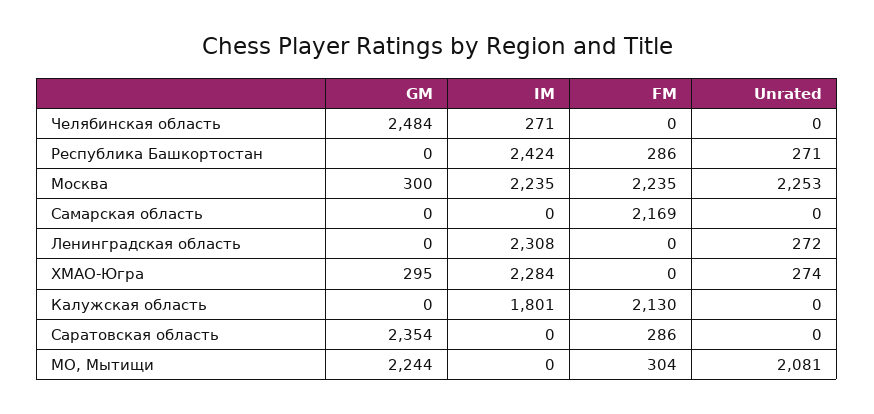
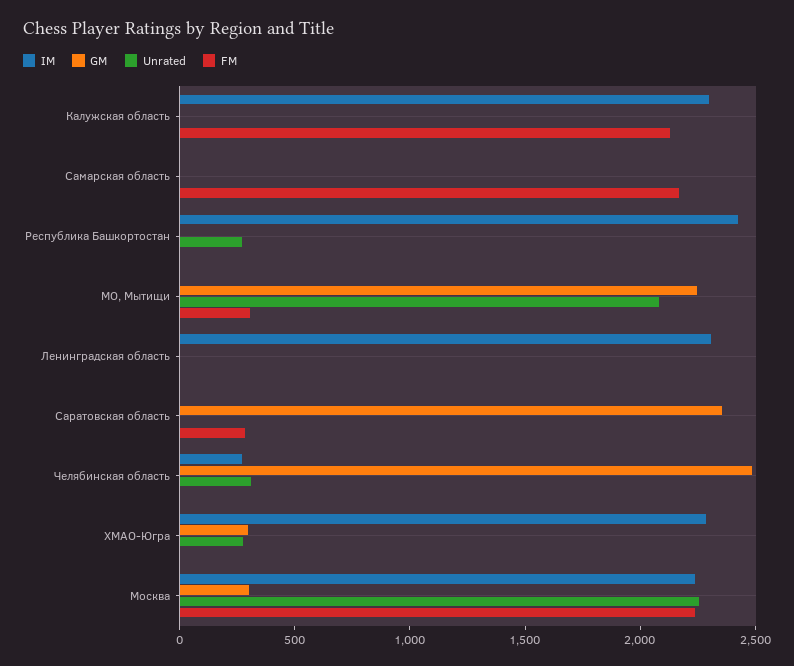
Unrated, Челябинская область: 0 -> 300
FM, Республика Башкортостан: 286 -> 0
Unrated, Ленинградская область: 272 -> 0
IM, Калужская область: 1801 -> 2300

